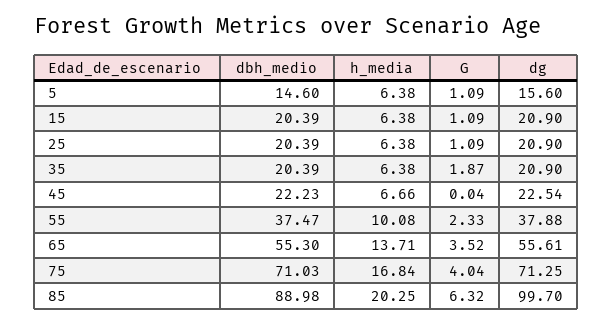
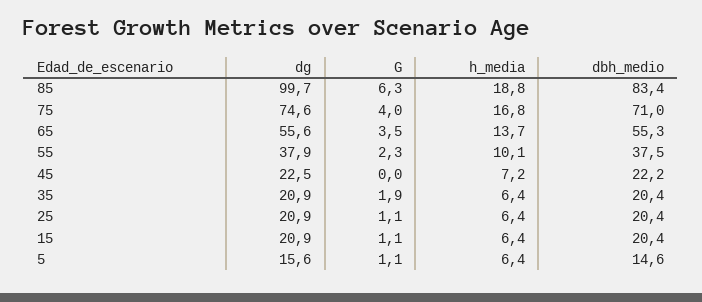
h_media, 45: 6.66 -> 7.2
dg, 75: 71.25 -> 74.6
dbh_medio, 85: 88.98 -> 83.4
h_media, 85: 20.25 -> 18.8

